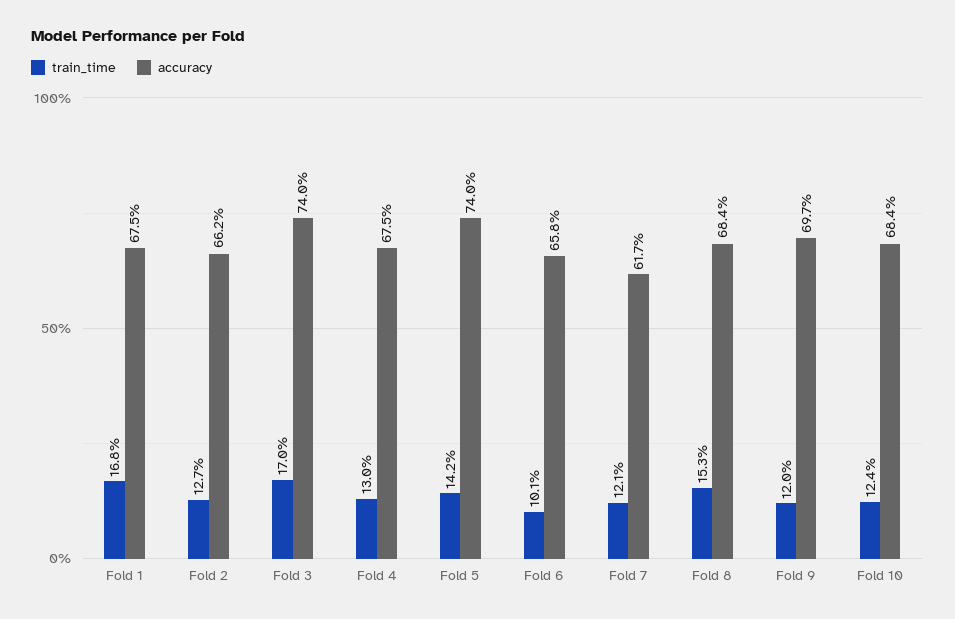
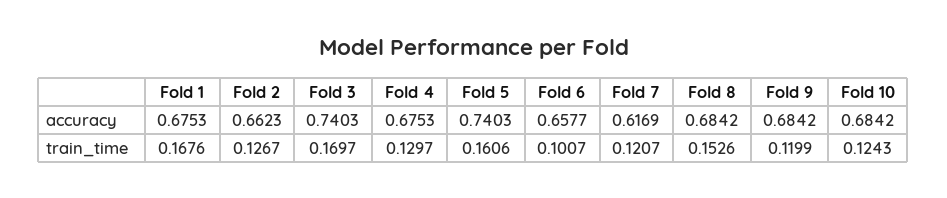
train_time, Fold 5: 0.142 -> 0.1606
accuracy, Fold 9: 0.697 -> 0.6842

